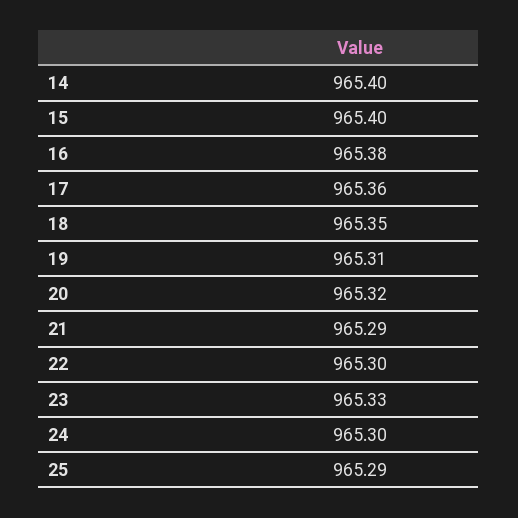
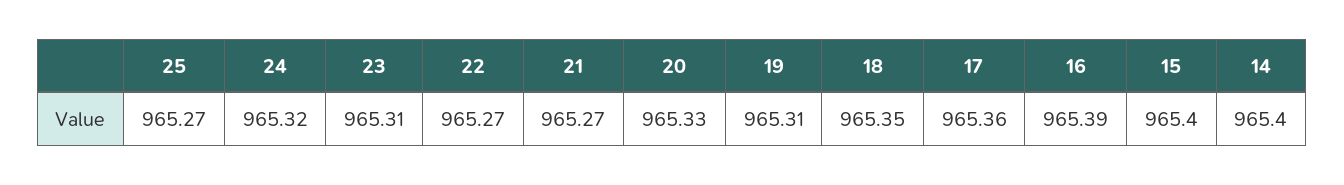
16: 965.38 -> 965.39
20: 965.32 -> 965.33
21: 965.29 -> 965.27
22: 965.3 -> 965.27
23: 965.33 -> 965.31
24: 965.3 -> 965.32
25: 965.29 -> 965.27

